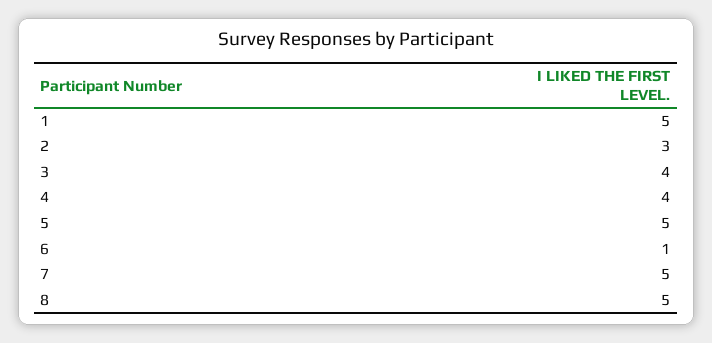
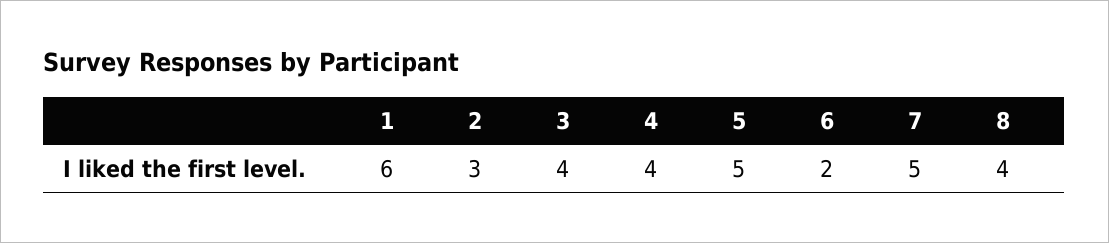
1: 5 -> 6
6: 1 -> 2
8: 5 -> 4

